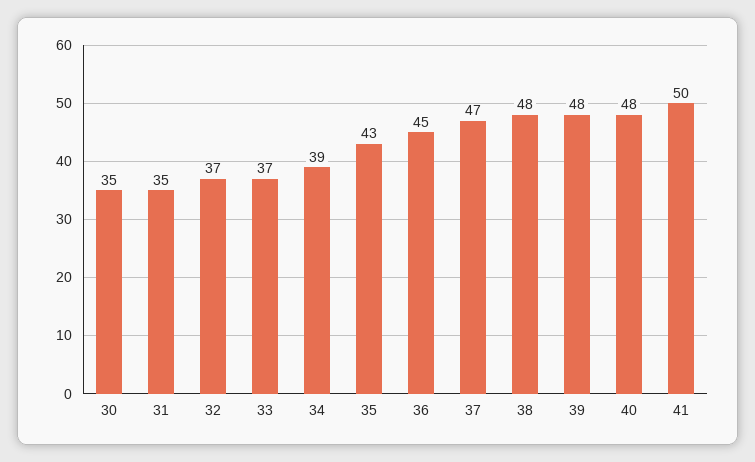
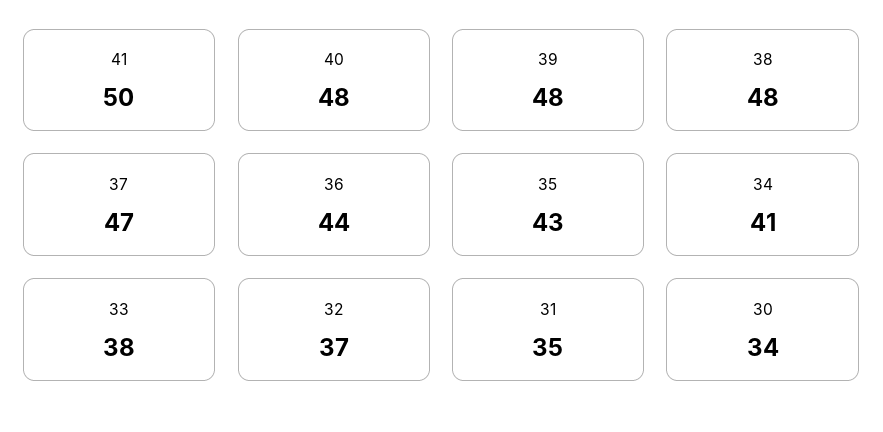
30: 35 -> 34
33: 37 -> 38
34: 39 -> 41
36: 45 -> 44

